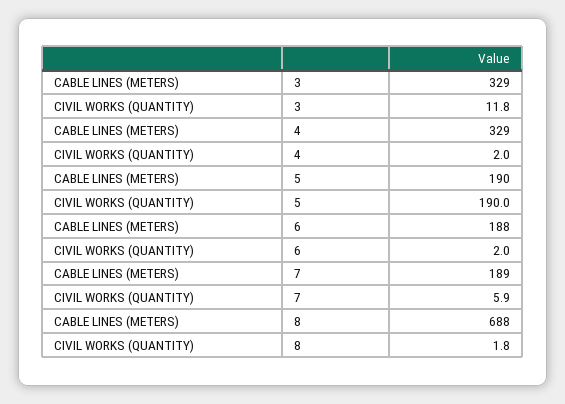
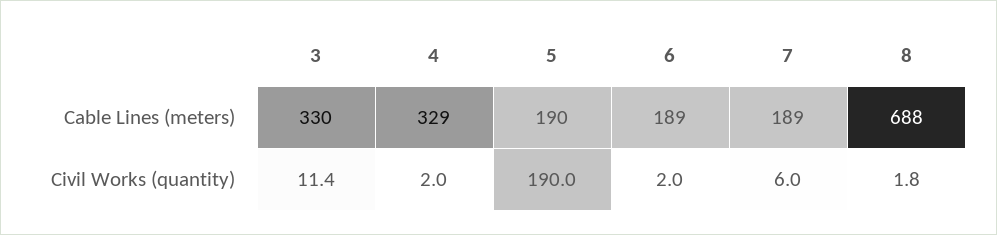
CABLE LINES (METERS), 3: 329 -> 330
CIVIL WORKS (QUANTITY), 3: 11.8 -> 11.4
CABLE LINES (METERS), 6: 188 -> 189
CIVIL WORKS (QUANTITY), 7: 5.9 -> 6

